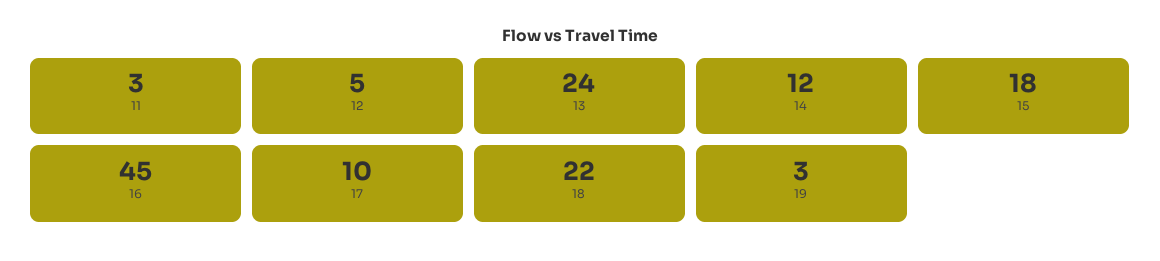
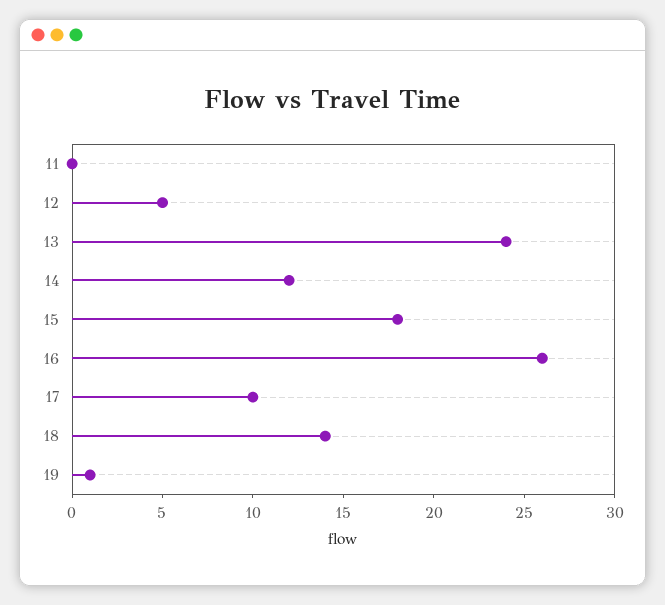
11: 3 -> 0
16: 45 -> 26
18: 22 -> 14
19: 3 -> 1

